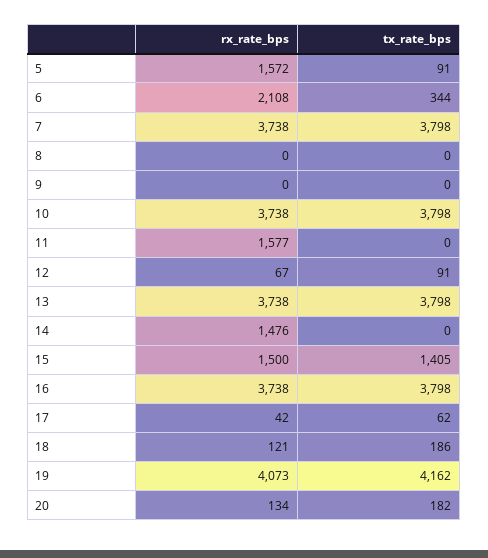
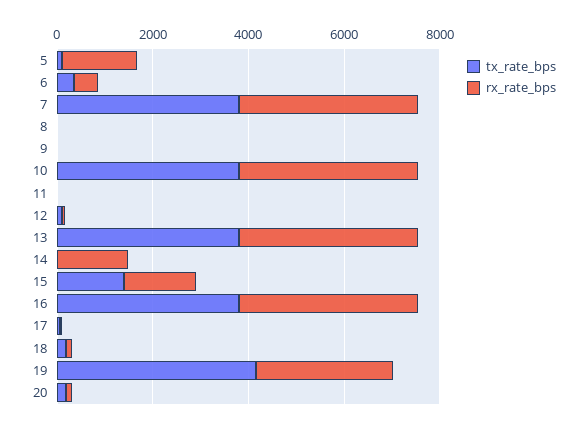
rx_rate_bps, 6: 2108 -> 500
rx_rate_bps, 11: 1577 -> 0
rx_rate_bps, 19: 4073 -> 3000

